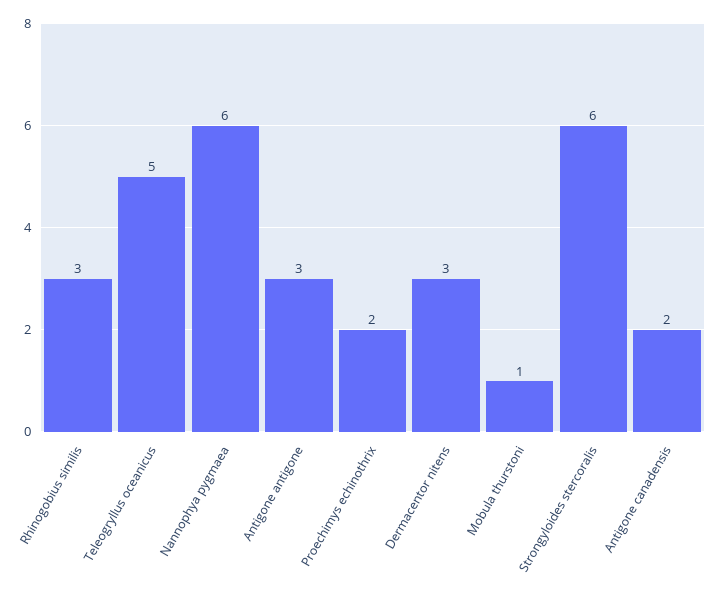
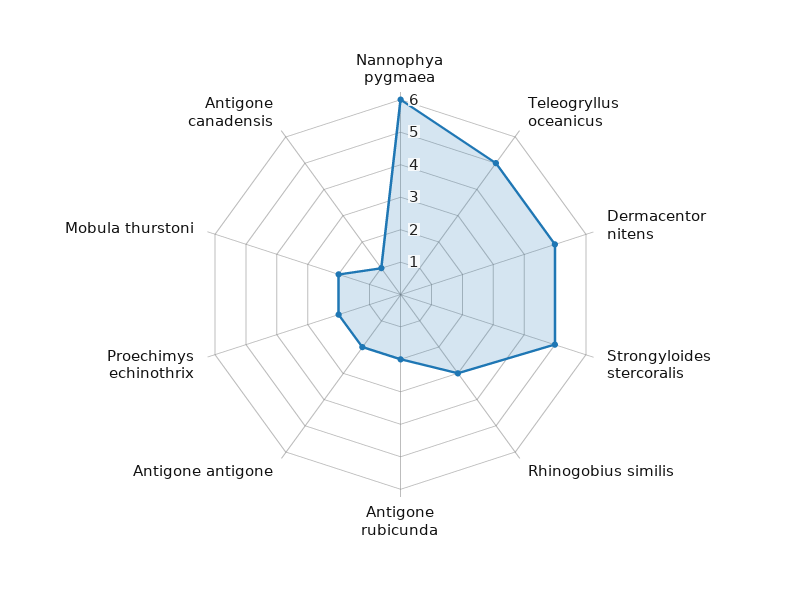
Antigone antigone: 3 -> 2
Dermacentor nitens: 3 -> 5
Mobula thurstoni: 1 -> 2
Strongyloides stercoralis: 6 -> 5
Antigone canadensis: 2 -> 1
Antigone rubicunda: none -> 2

